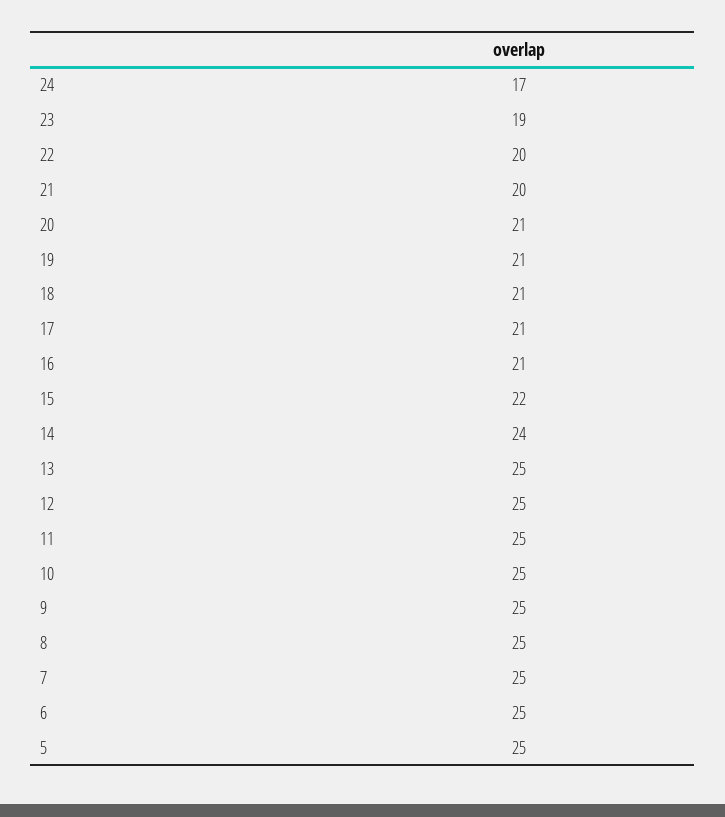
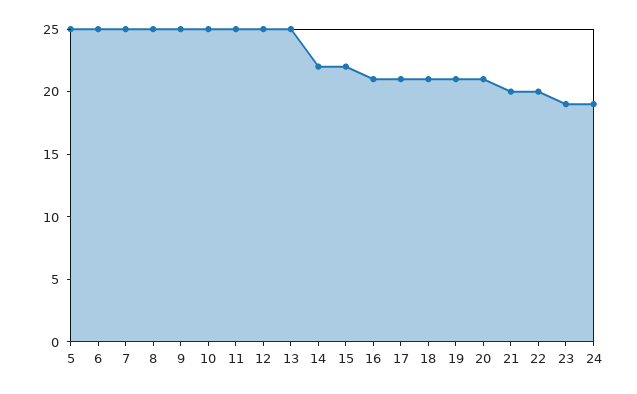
24: 17 -> 19
14: 24 -> 22

